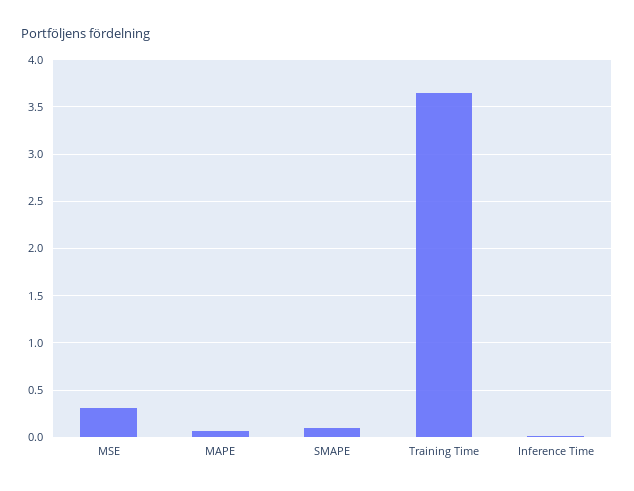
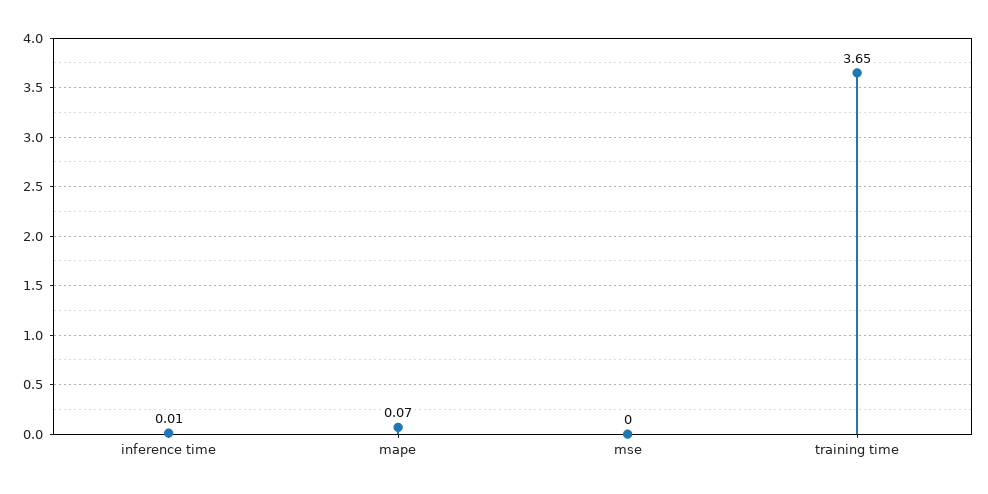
MSE: 0.3 -> 0
SMAPE: 0.1 -> none

